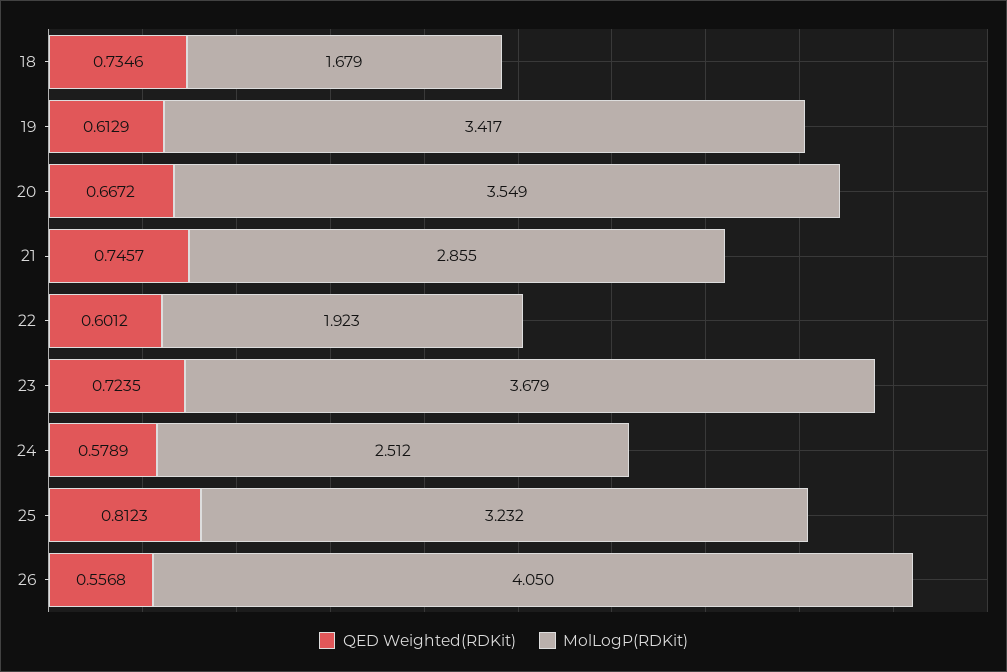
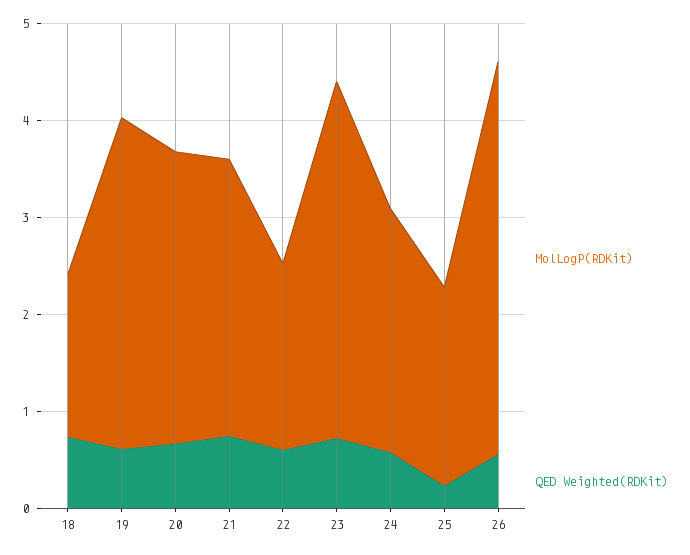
MolLogP(RDKit), 20: 3.549 -> 3
QED Weighted(RDKit), 25: 0.8123 -> 0.2
MolLogP(RDKit), 25: 3.232 -> 2

